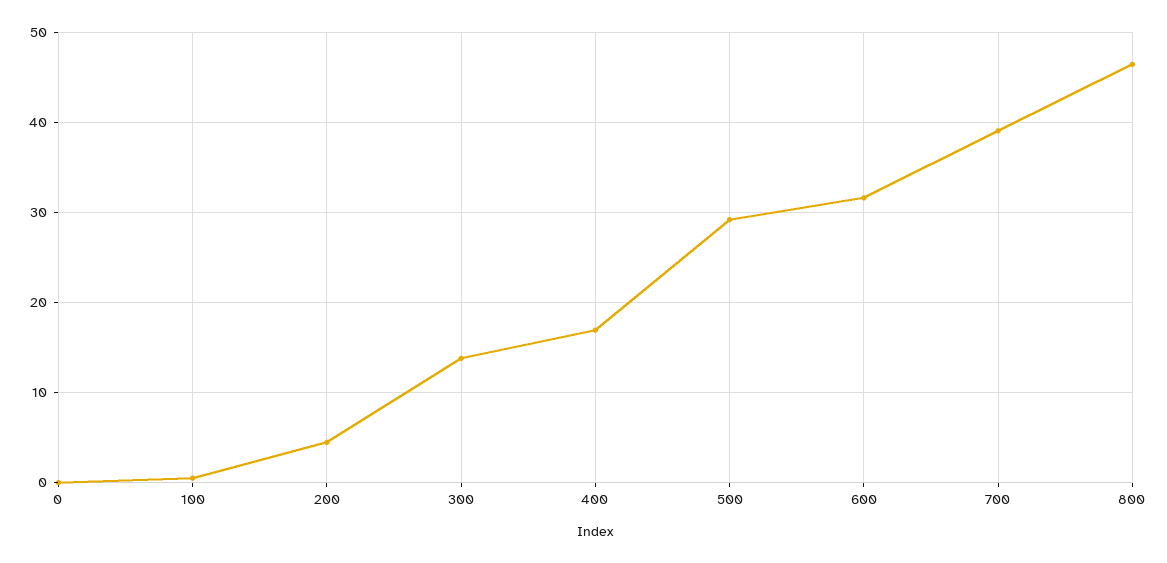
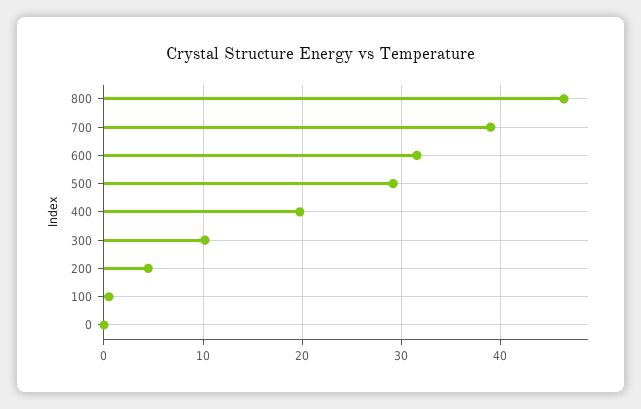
300: 14 -> 10
400: 17 -> 20

